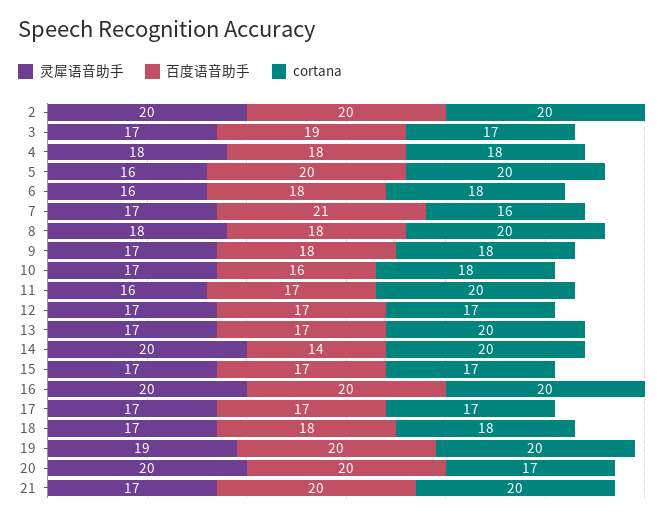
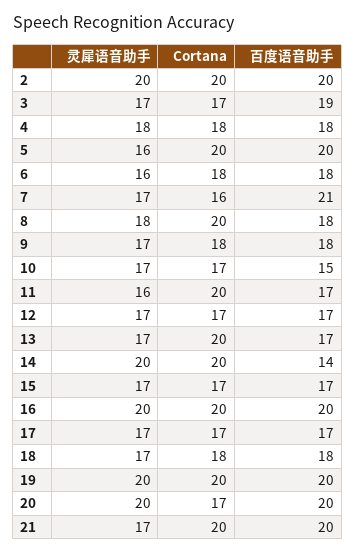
百度语音助手, 10: 16 -> 15
cortana, 10: 18 -> 17
灵犀语音助手, 19: 19 -> 20

